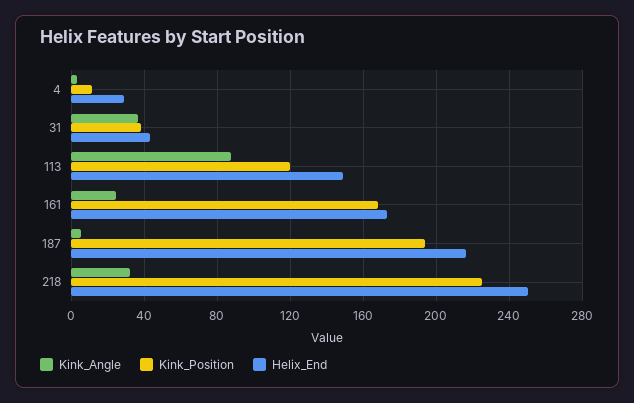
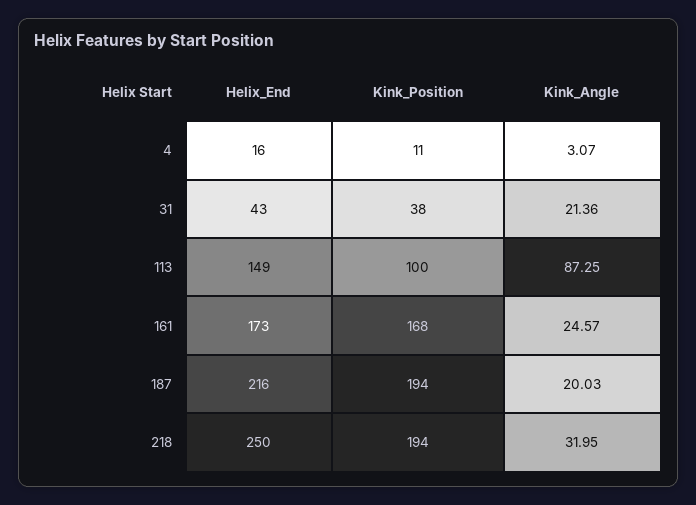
Helix_End, 4: 30 -> 16
Kink_Angle, 31: 35 -> 21.36
Kink_Position, 113: 120 -> 100
Kink_Angle, 187: 5 -> 20.03
Kink_Position, 218: 225 -> 194

